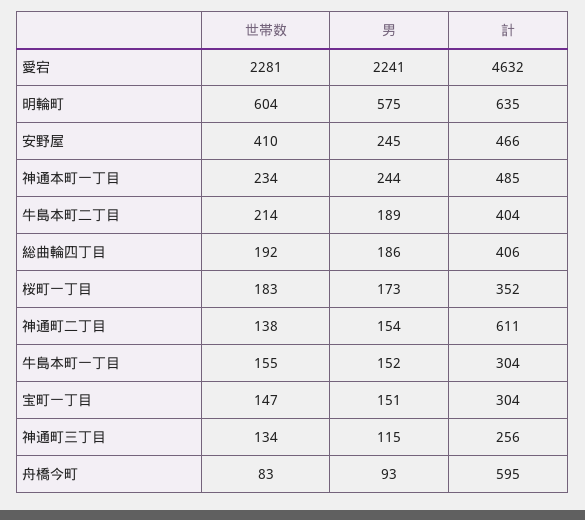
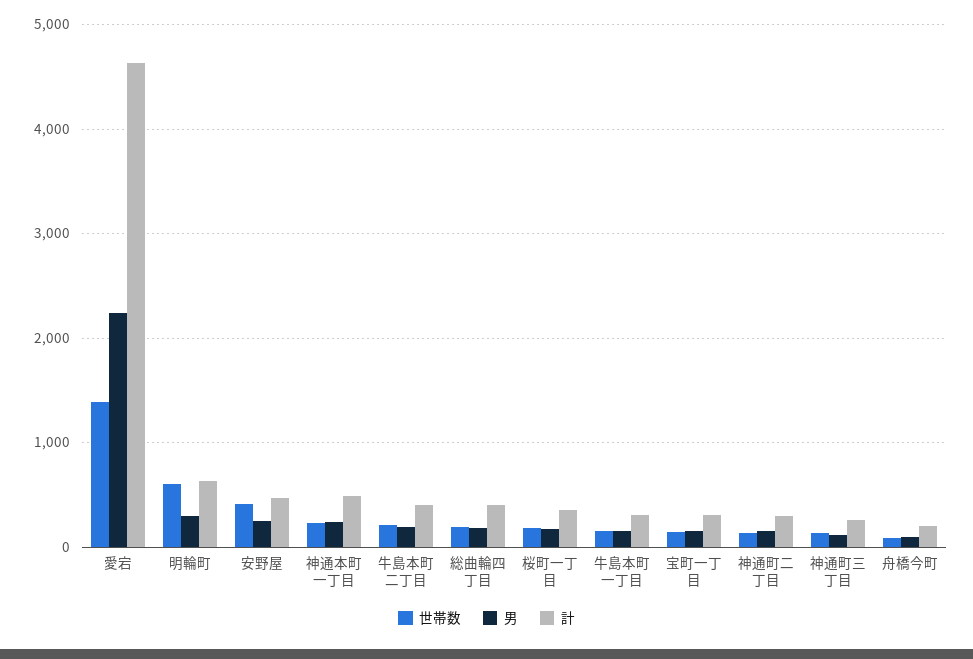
世帯数, 愛宕: 2281 -> 1400
男, 明輪町: 575 -> 300
計, 神通町二丁目: 611 -> 300
計, 舟橋今町: 595 -> 200

